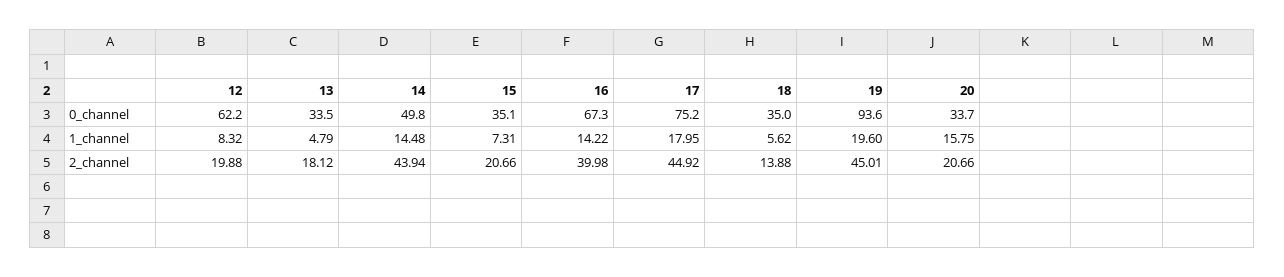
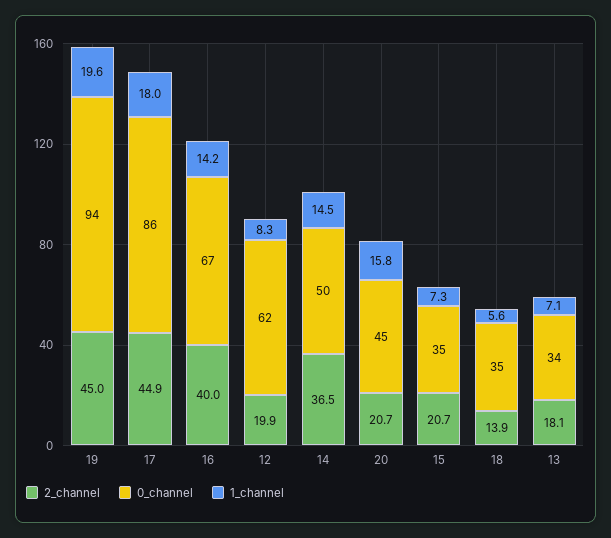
0_channel, 17: 75.2 -> 86
0_channel, 20: 33.7 -> 45
1_channel, 13: 4.79 -> 7.1
2_channel, 14: 43.94 -> 36.5

